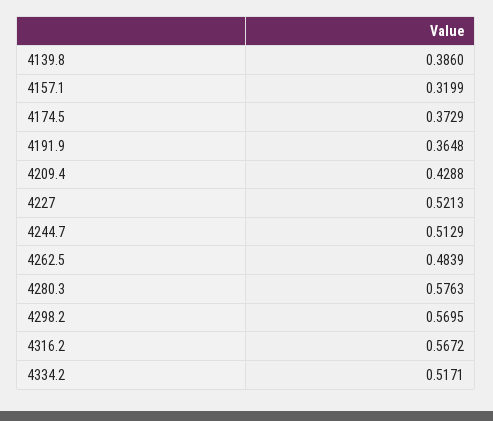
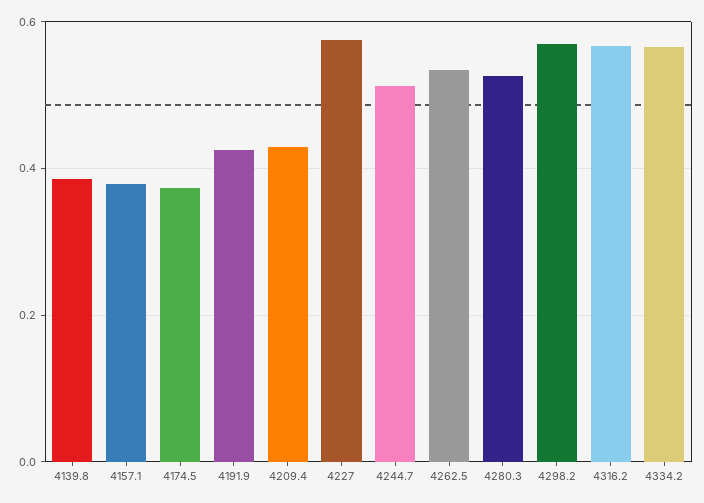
4157.1: 0.3199 -> 0.38
4191.9: 0.3648 -> 0.42
4227: 0.5213 -> 0.58
4262.5: 0.4839 -> 0.54
4280.3: 0.5763 -> 0.52
4334.2: 0.5171 -> 0.56

